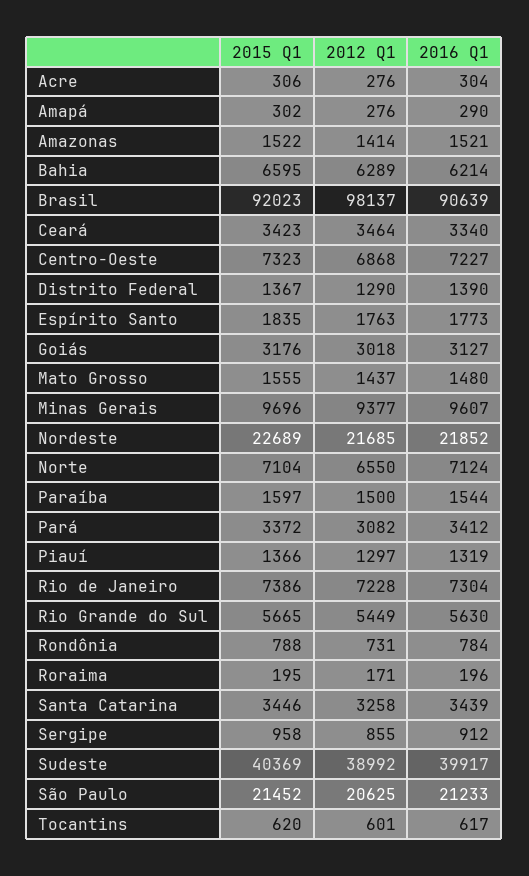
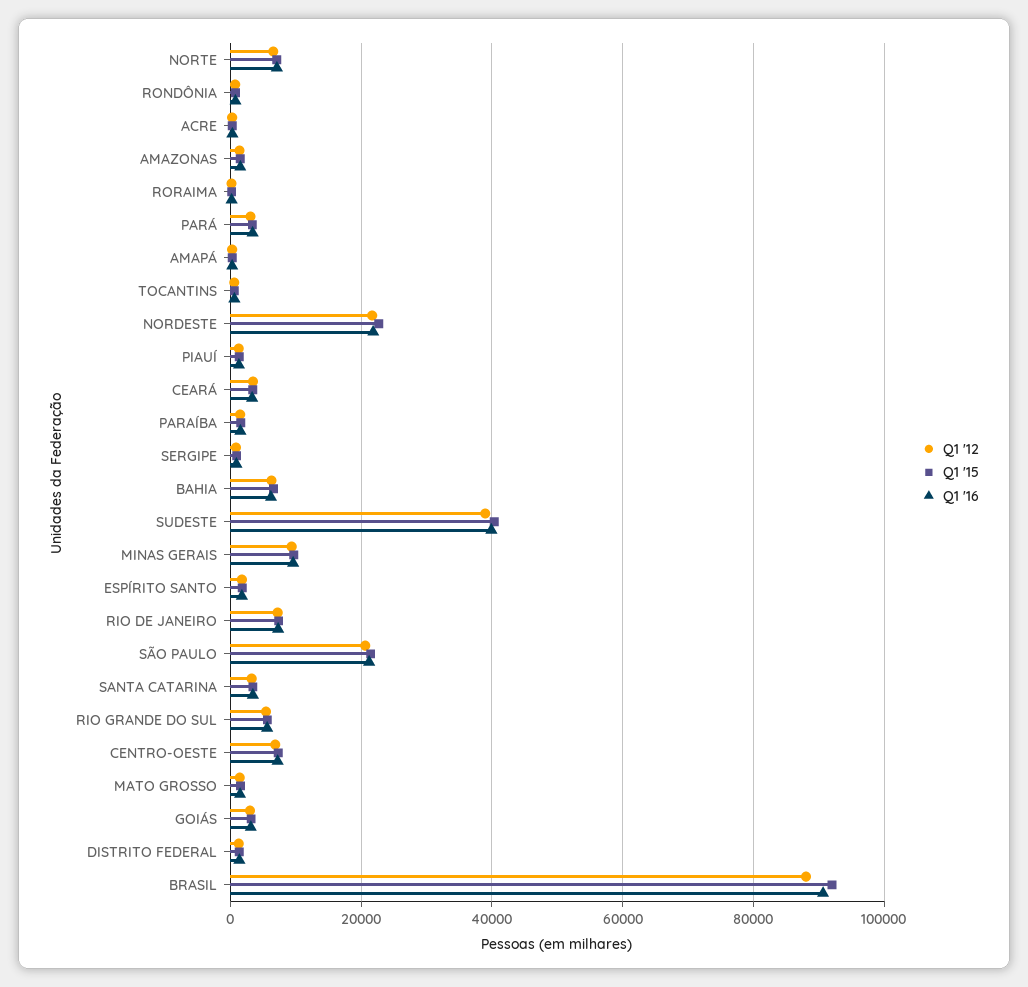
2012 Q1, Brasil: 98137 -> 88000

